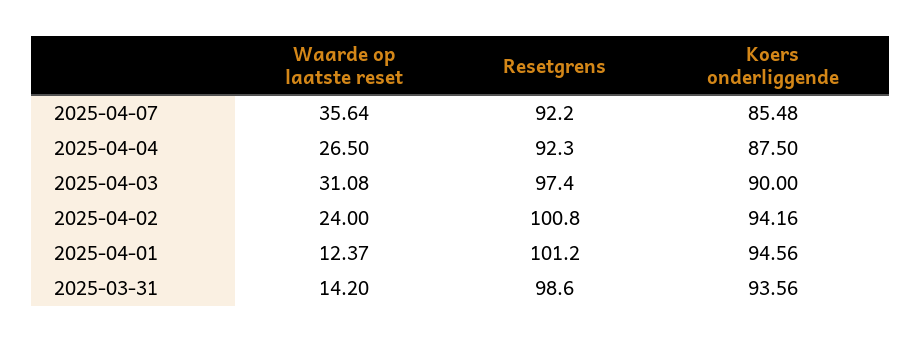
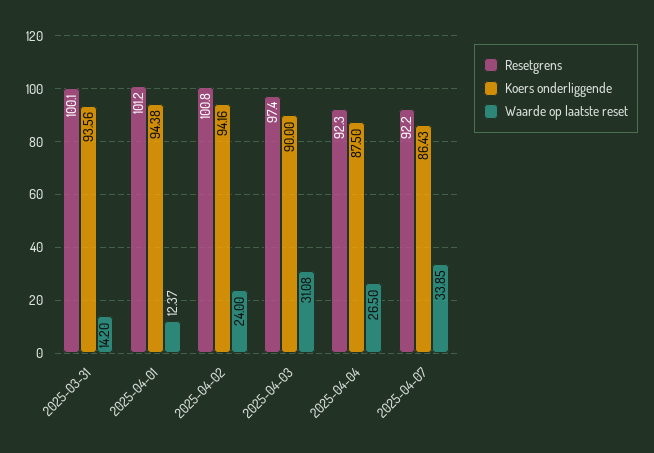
Waarde op laatste reset, 2025-04-07: 35.64 -> 33.85
Koers onderliggende, 2025-04-07: 85.48 -> 86.43
Koers onderliggende, 2025-04-01: 94.56 -> 94.38
Resetgrens, 2025-03-31: 98.6 -> 100.1

